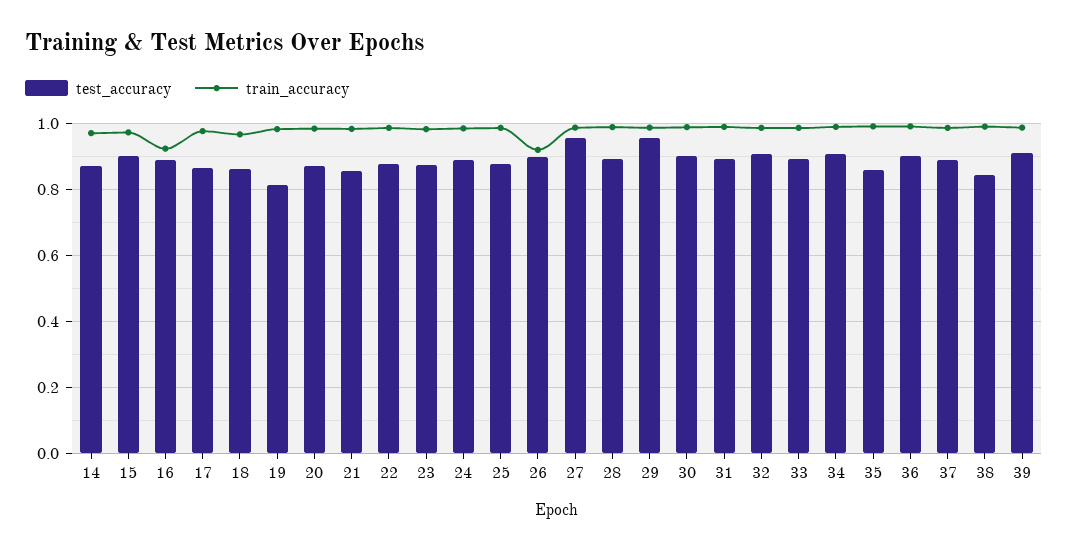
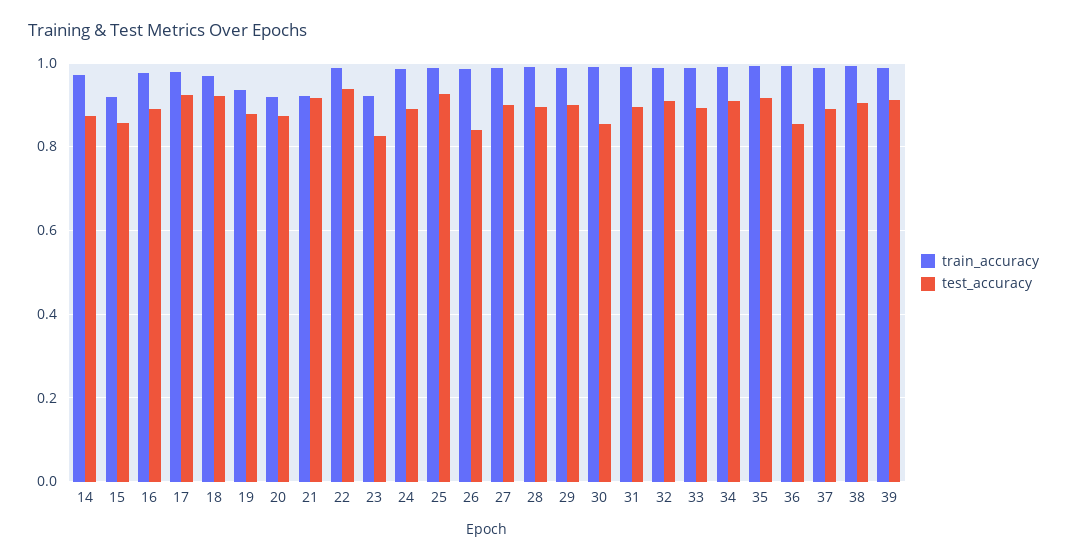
test_accuracy, 15: 0.9 -> 0.86
train_accuracy, 15: 0.98 -> 0.92
train_accuracy, 16: 0.92 -> 0.98
test_accuracy, 17: 0.86 -> 0.92
test_accuracy, 18: 0.86 -> 0.92
test_accuracy, 19: 0.82 -> 0.88
train_accuracy, 19: 0.98 -> 0.94
train_accuracy, 20: 0.98 -> 0.92
test_accuracy, 21: 0.86 -> 0.92
train_accuracy, 21: 0.98 -> 0.92
test_accuracy, 22: 0.88 -> 0.94
test_accuracy, 23: 0.88 -> 0.82
train_accuracy, 23: 0.98 -> 0.92
test_accuracy, 25: 0.88 -> 0.92
test_accuracy, 26: 0.9 -> 0.84
train_accuracy, 26: 0.92 -> 0.98
test_accuracy, 27: 0.96 -> 0.9
test_accuracy, 29: 0.96 -> 0.9
test_accuracy, 30: 0.9 -> 0.86
test_accuracy, 35: 0.86 -> 0.92
test_accuracy, 36: 0.9 -> 0.86
test_accuracy, 38: 0.84 -> 0.9

